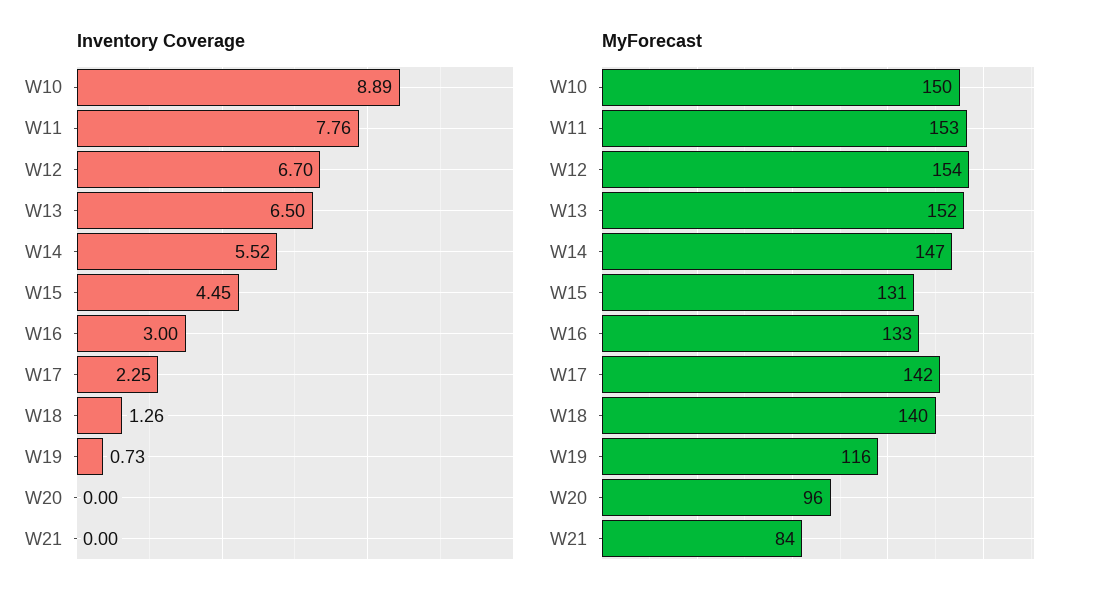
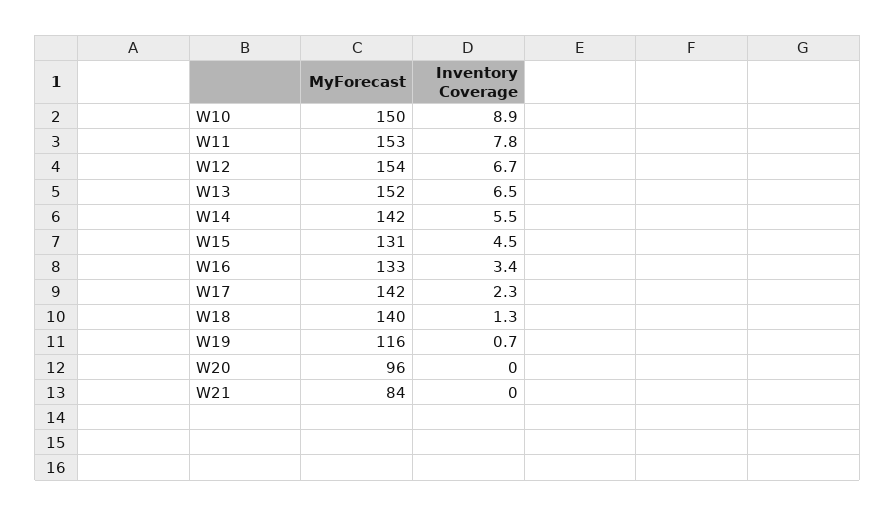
Inventory Coverage, W16: 3 -> 3.4
MyForecast, W14: 147 -> 142

